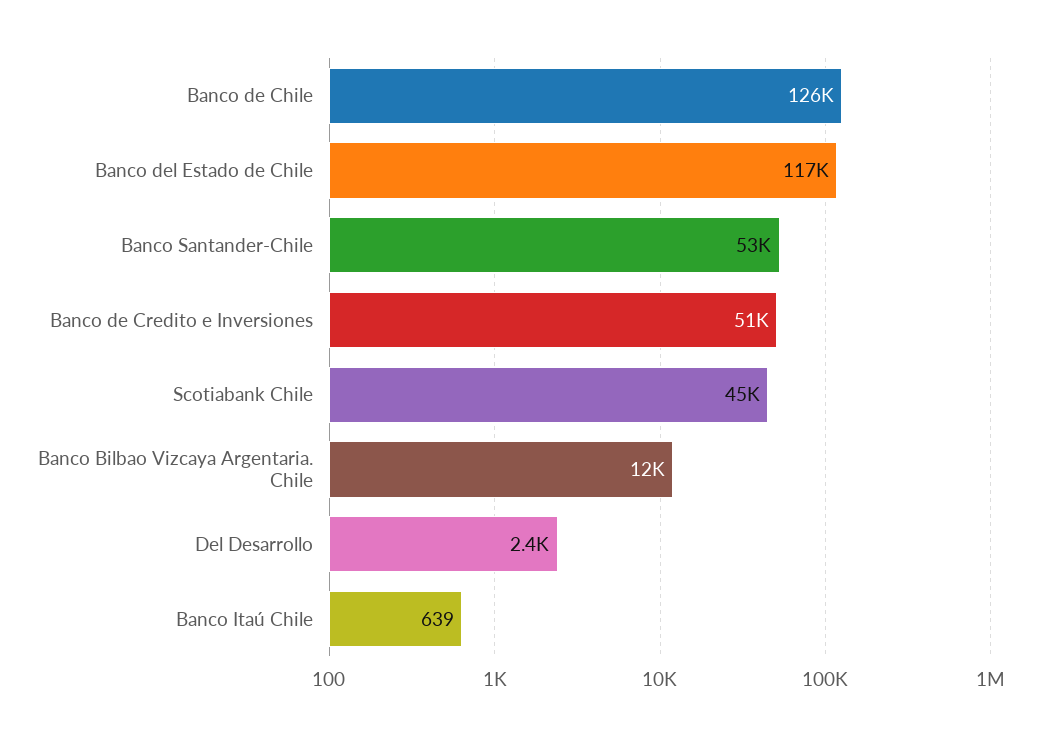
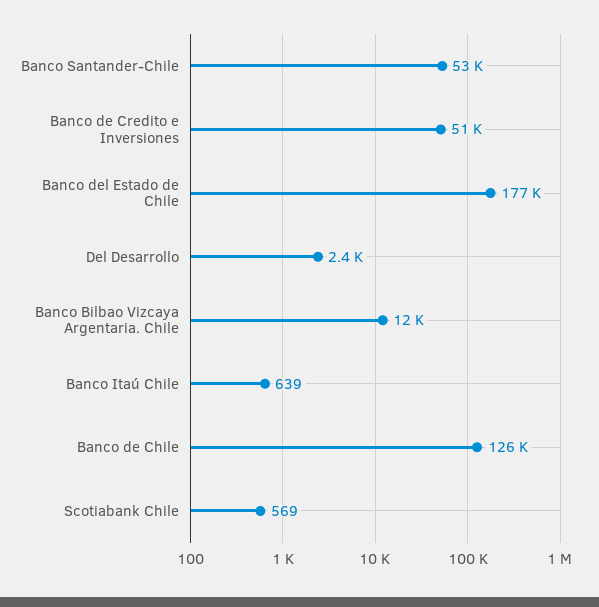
Banco del Estado de Chile: 117000 -> 177000
Scotiabank Chile: 45000 -> 569

